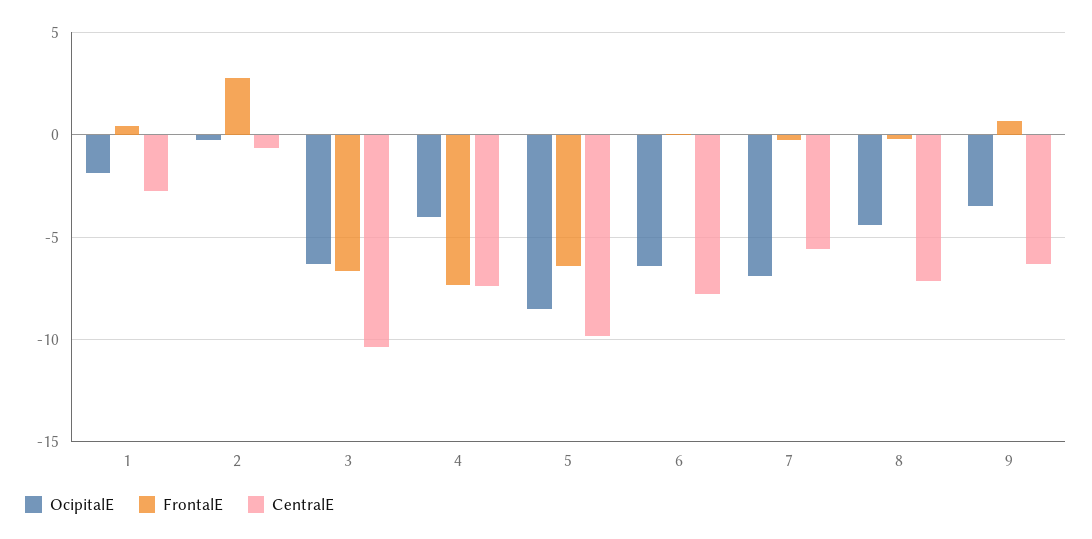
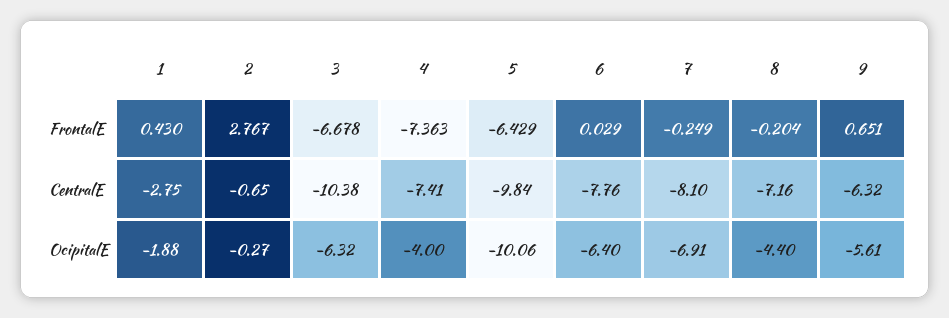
OcipitalE, 5: -8.5 -> -10.06
CentralE, 7: -5.5 -> -8.1
OcipitalE, 9: -3.5 -> -5.61

